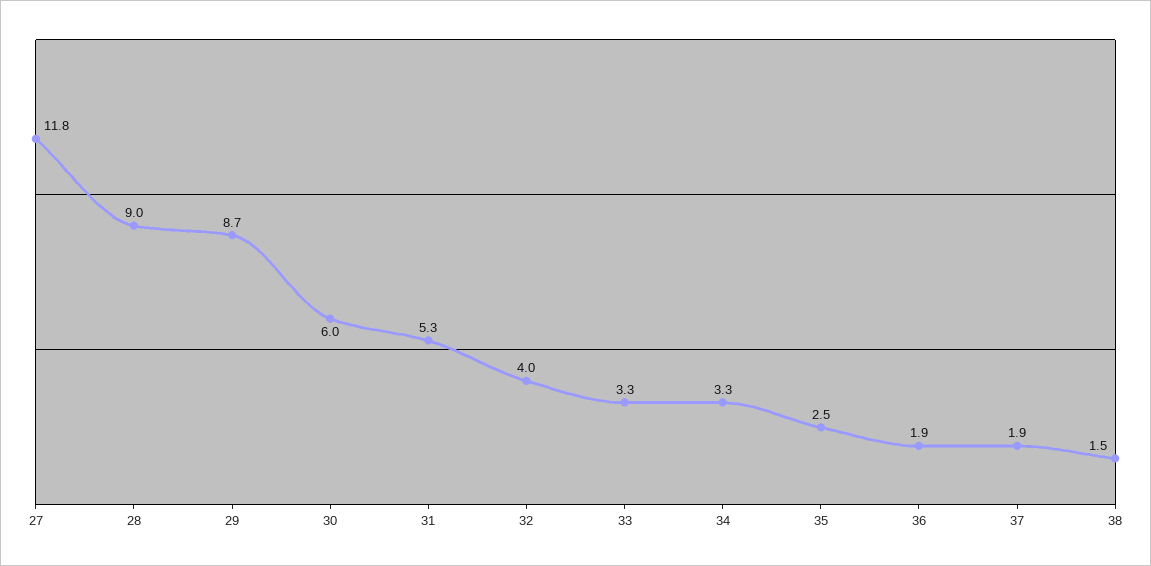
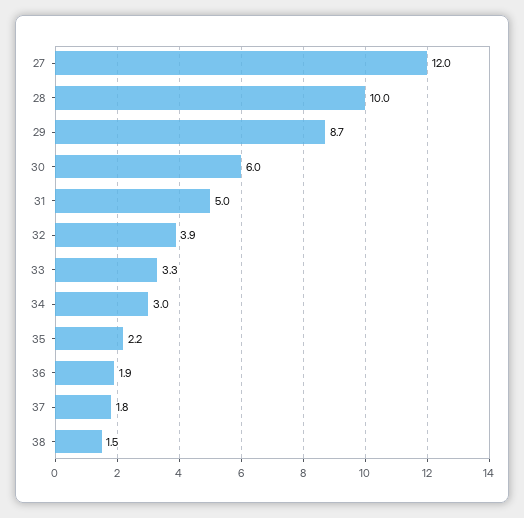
27: 11.8 -> 12
28: 9 -> 10
31: 5.3 -> 5
32: 4 -> 3.9
34: 3.3 -> 3
35: 2.5 -> 2.2
37: 1.9 -> 1.8

